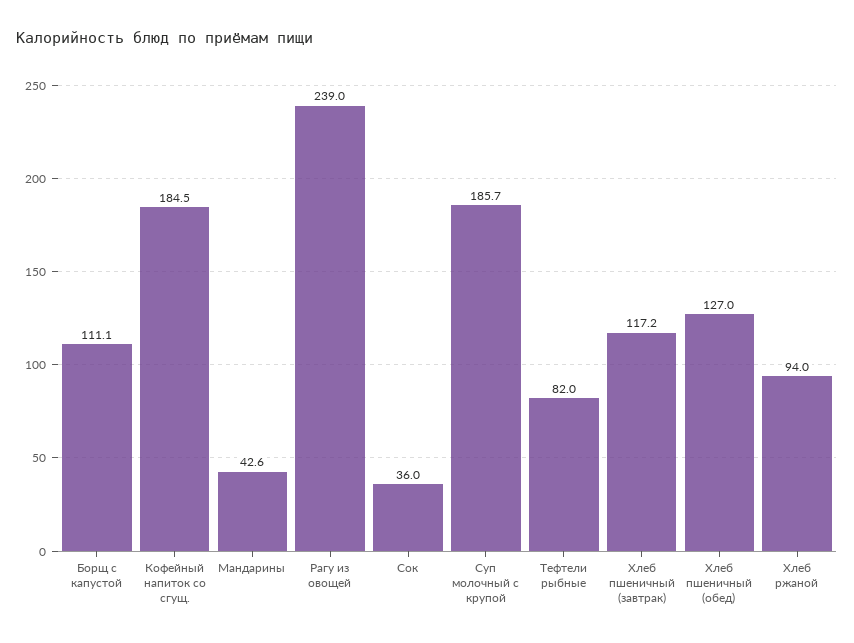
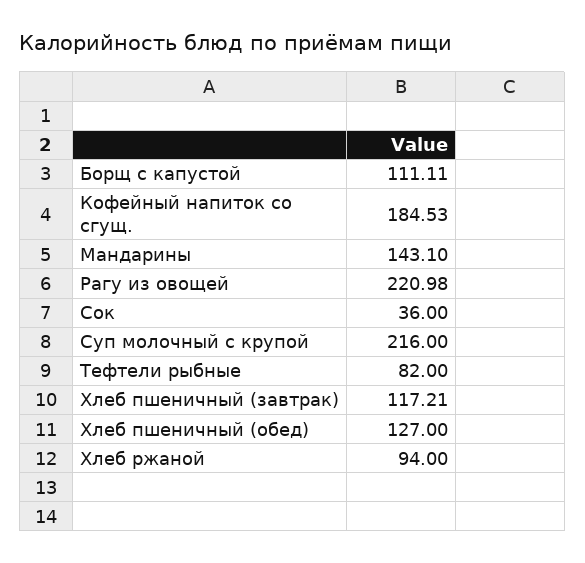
Мандарины: 42.6 -> 143.1
Рагу из овощей: 239 -> 220.98
Суп молочный с крупой: 185.7 -> 216

